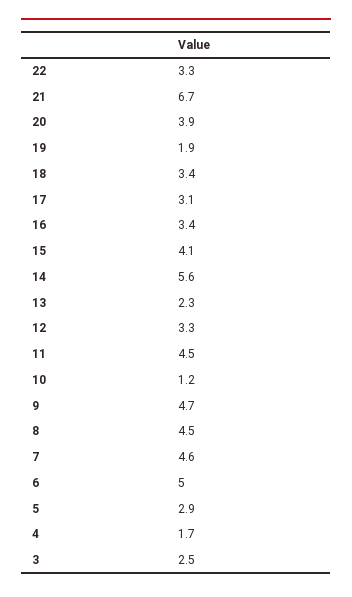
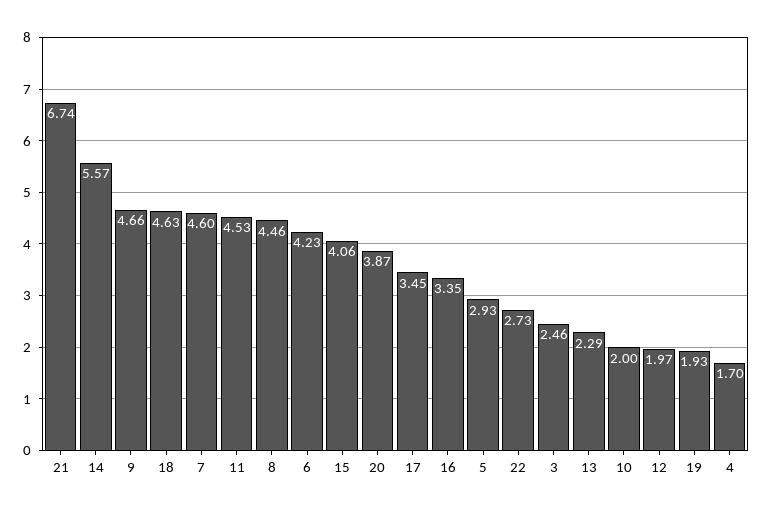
22: 3.3 -> 2.73
18: 3.4 -> 4.63
17: 3.1 -> 3.45
12: 3.3 -> 1.97
10: 1.2 -> 2
6: 5 -> 4.23

